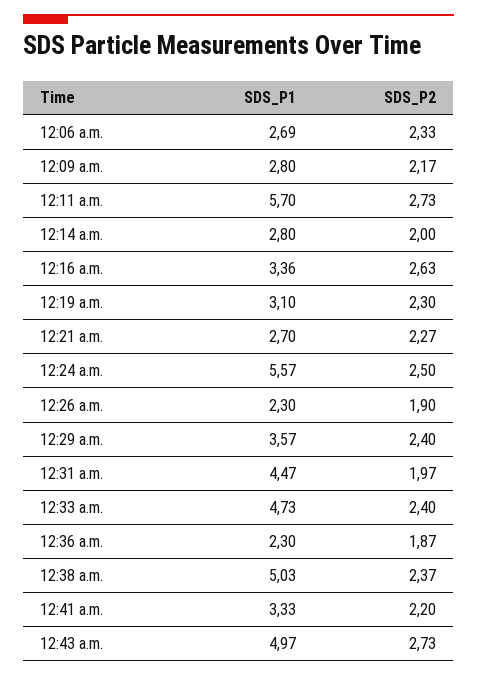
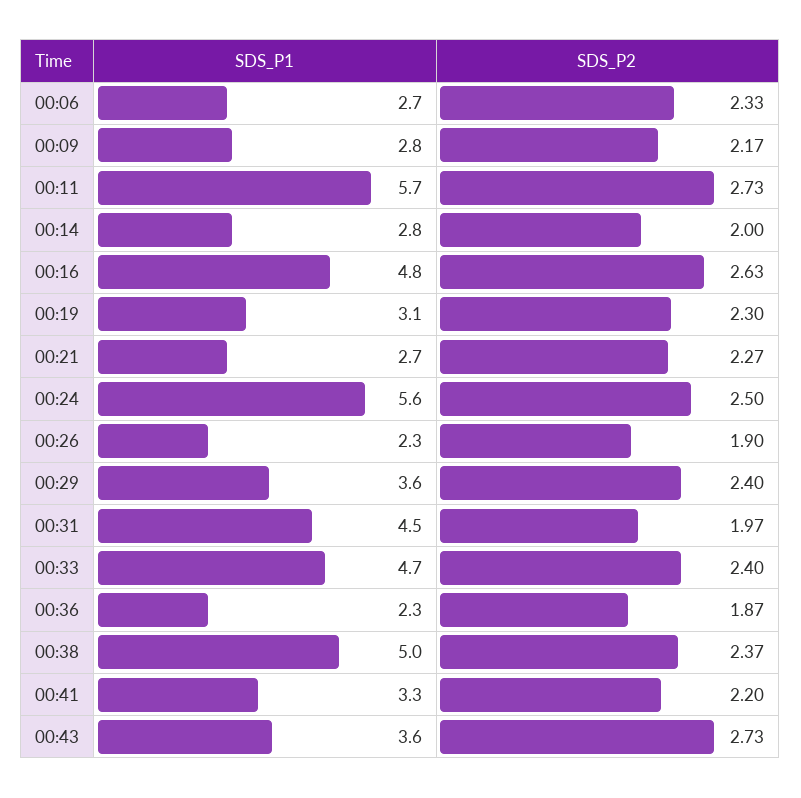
SDS_P1, 12:16 a.m.: 3.36 -> 4.8
SDS_P1, 12:43 a.m.: 4.97 -> 3.6

